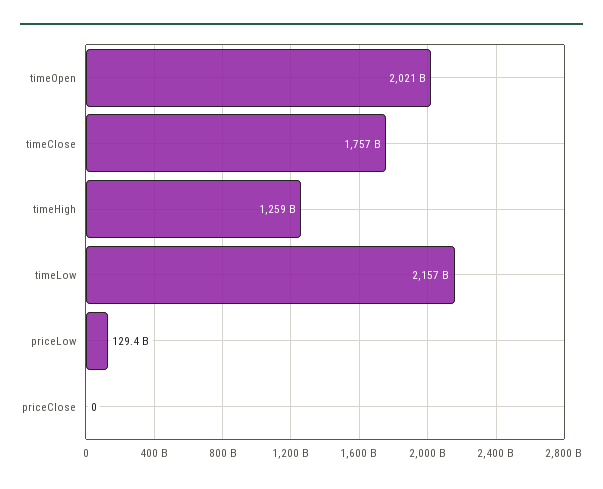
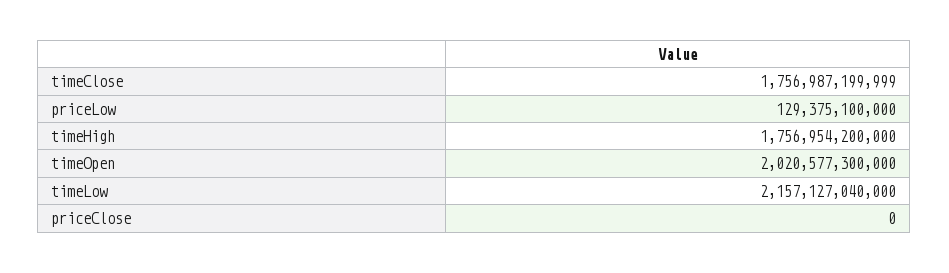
timeHigh: 1259000000000 -> 1756954200000

